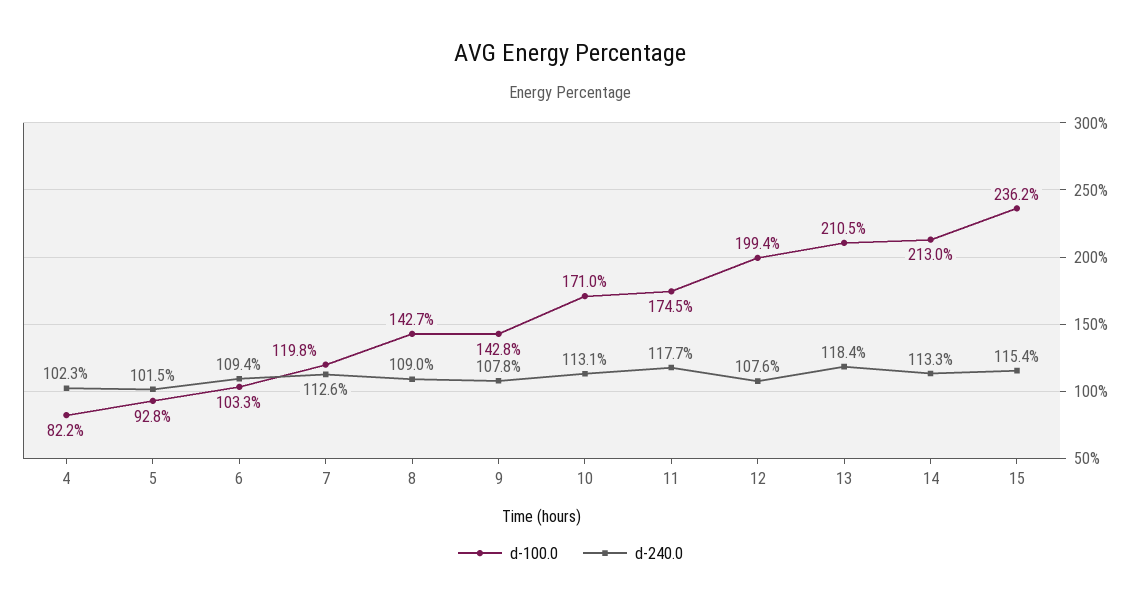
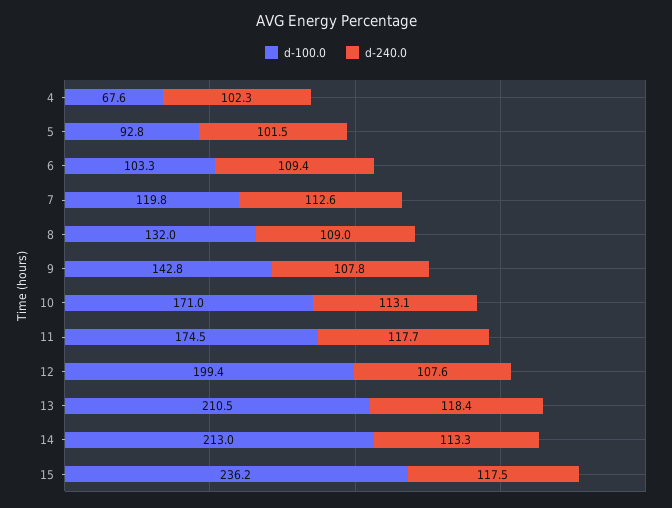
d-100.0, 4: 82.2 -> 67.6
d-100.0, 8: 142.7 -> 132
d-240.0, 15: 115.4 -> 117.5

